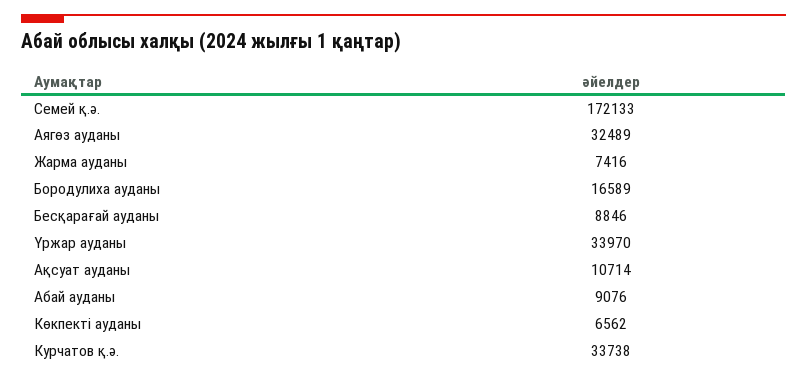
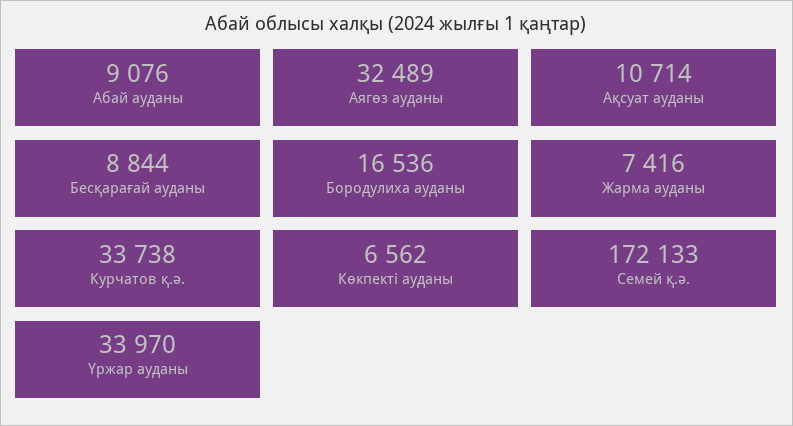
Бородулиха ауданы: 16589 -> 16536
Бесқарағай ауданы: 8846 -> 8844

